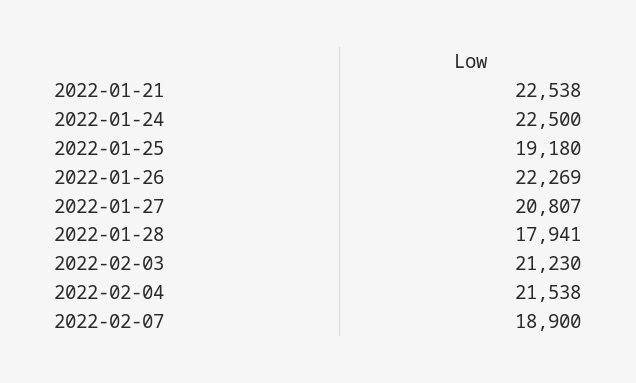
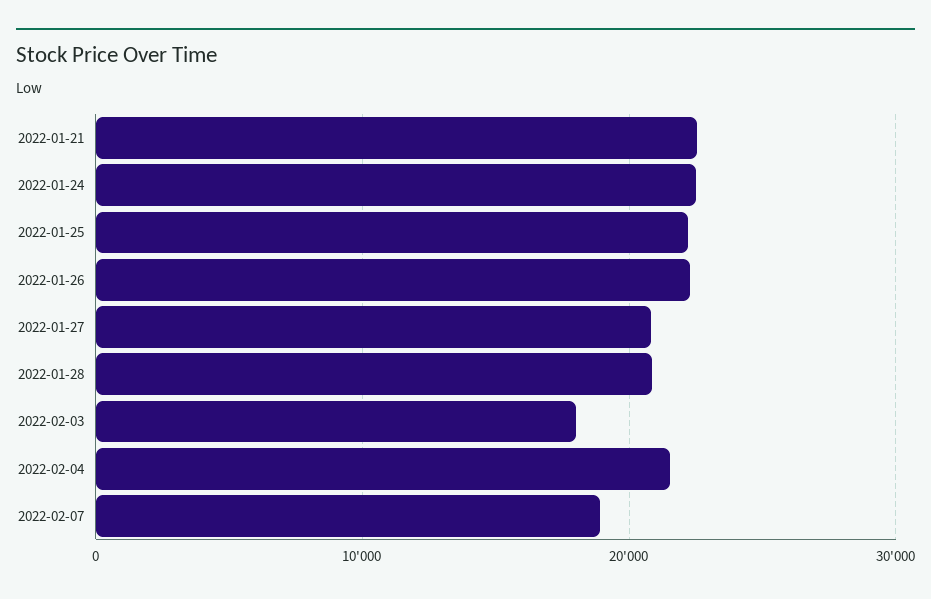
2022-01-25: 19180 -> 22000
2022-01-28: 17941 -> 21000
2022-02-03: 21230 -> 18000

